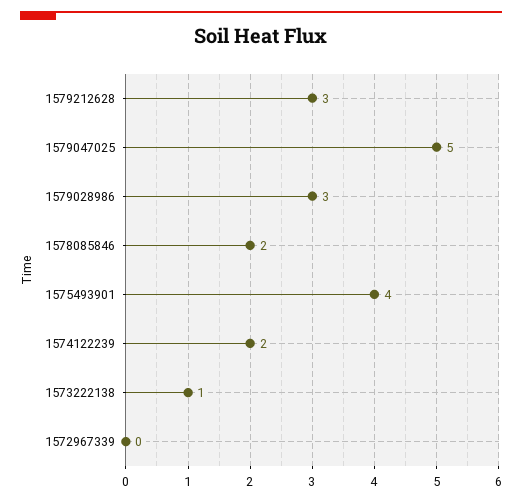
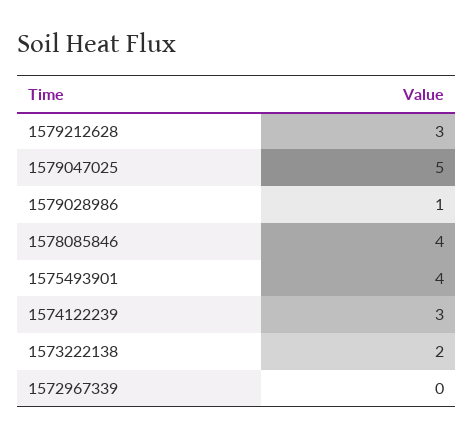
1579028986: 3 -> 1
1578085846: 2 -> 4
1574122239: 2 -> 3
1573222138: 1 -> 2

